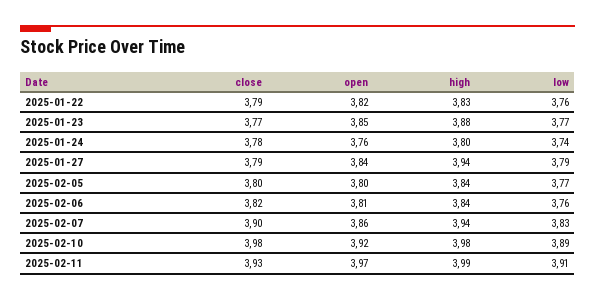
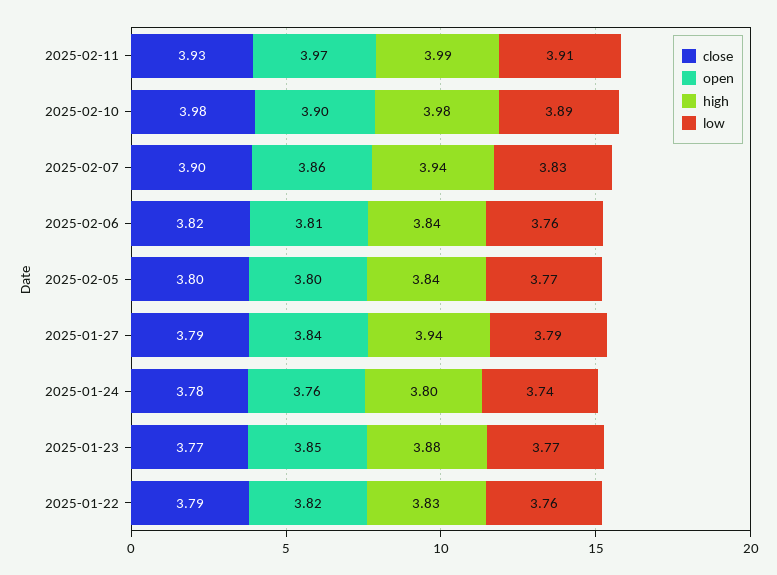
open, 2025-02-10: 3.92 -> 3.9

